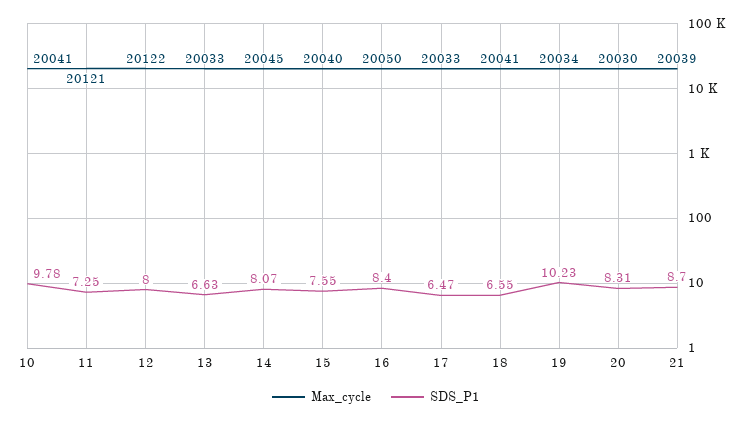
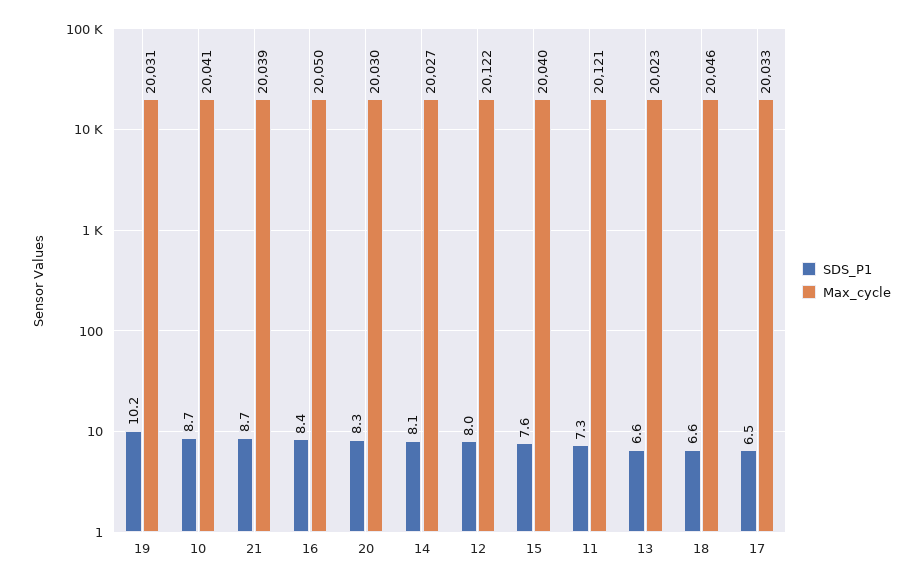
SDS_P1, 10: 9.78 -> 8.7
Max_cycle, 13: 20033 -> 20023
Max_cycle, 14: 20045 -> 20027
Max_cycle, 18: 20041 -> 20046
Max_cycle, 19: 20034 -> 20031

